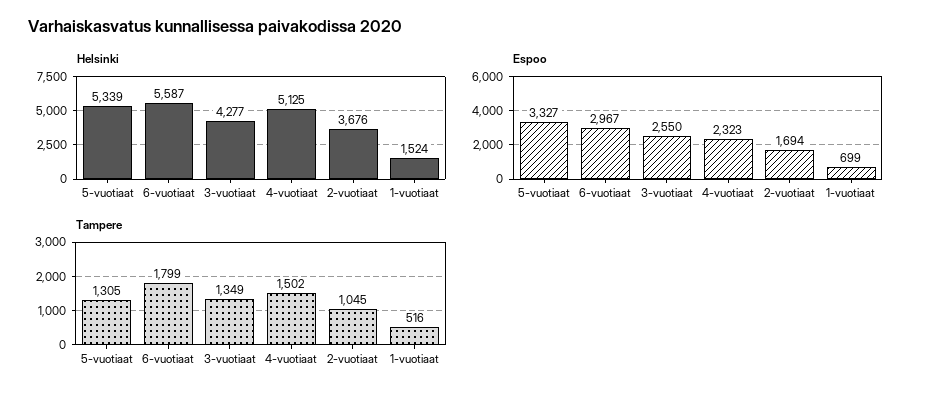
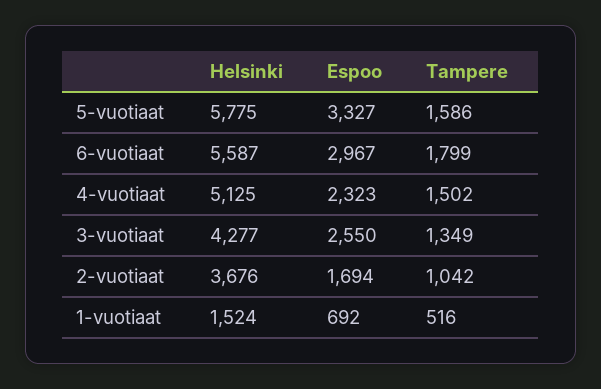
Helsinki, 5-vuotiaat: 5339 -> 5775
Espoo, 1-vuotiaat: 699 -> 692
Tampere, 5-vuotiaat: 1305 -> 1586
Tampere, 2-vuotiaat: 1045 -> 1042

